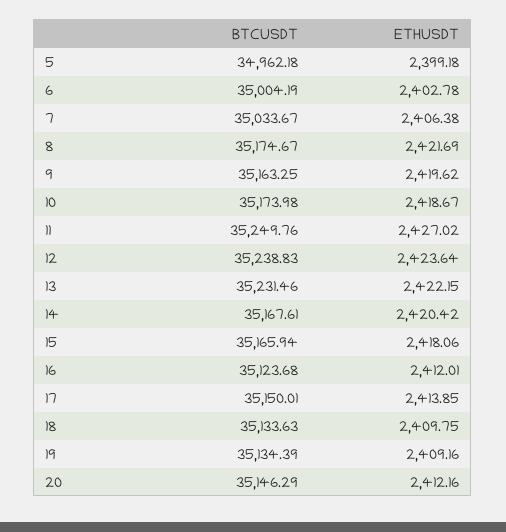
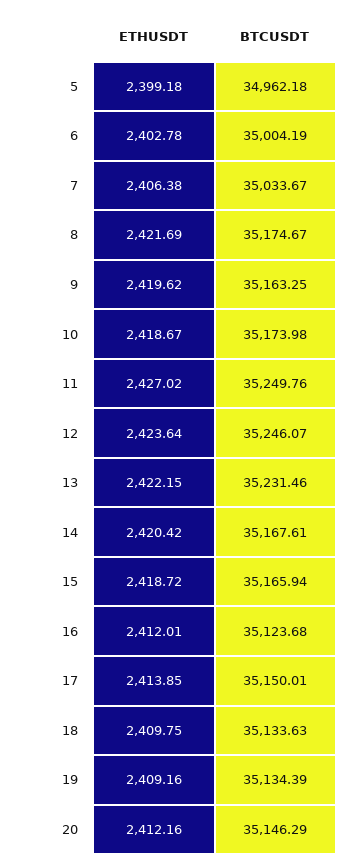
BTCUSDT, 12: 35238.83 -> 35246.07
ETHUSDT, 15: 2418.06 -> 2418.72

